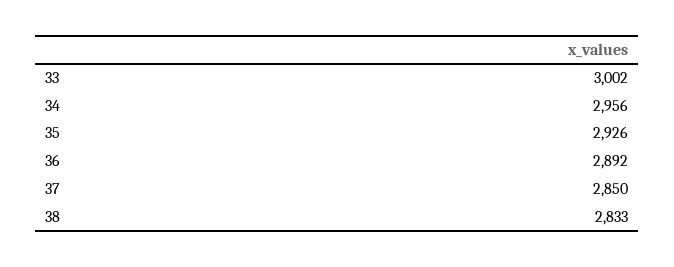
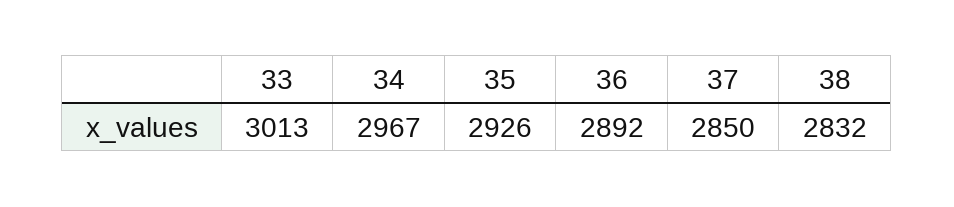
33: 3002 -> 3013
34: 2956 -> 2967
38: 2833 -> 2832

